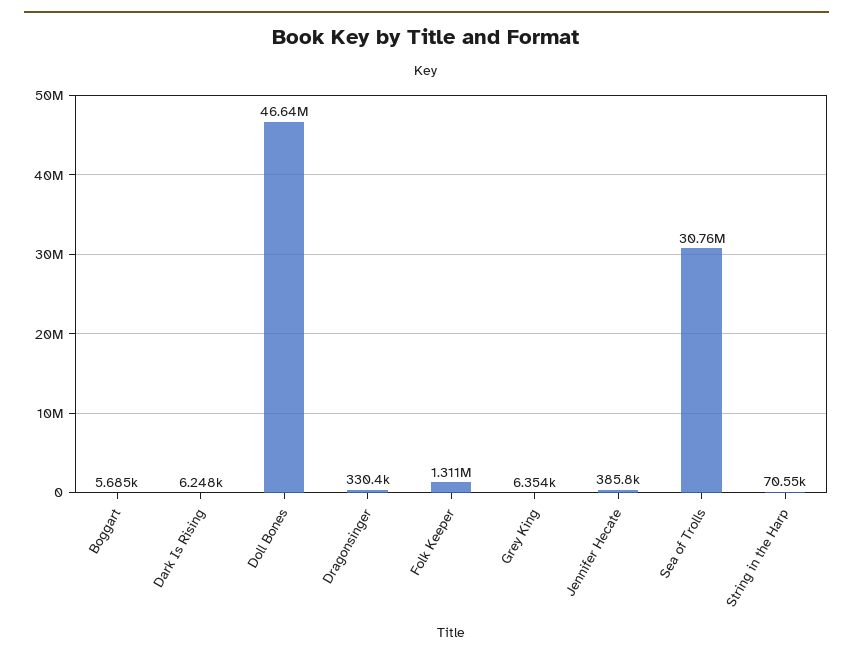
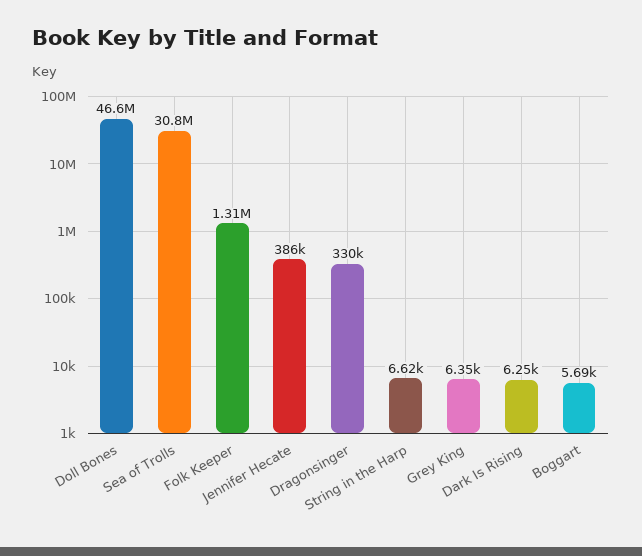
String in the Harp: 70550 -> 6620

